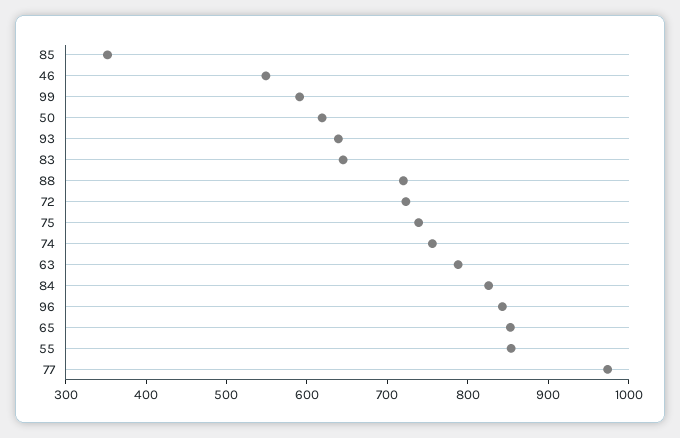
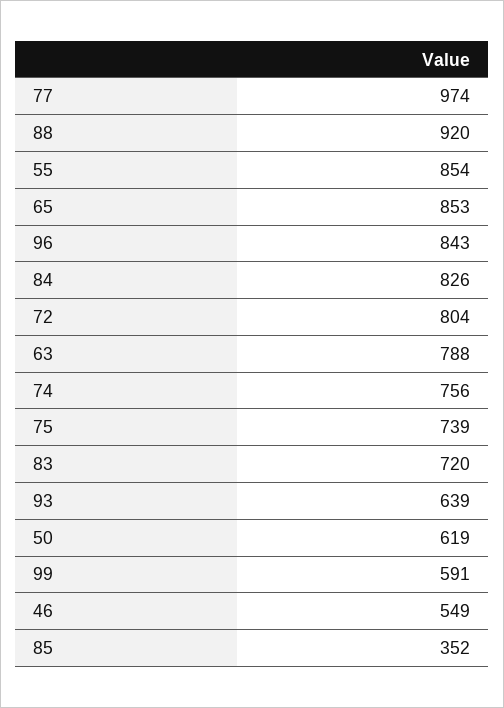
83: 640 -> 720
88: 720 -> 920
72: 720 -> 804

